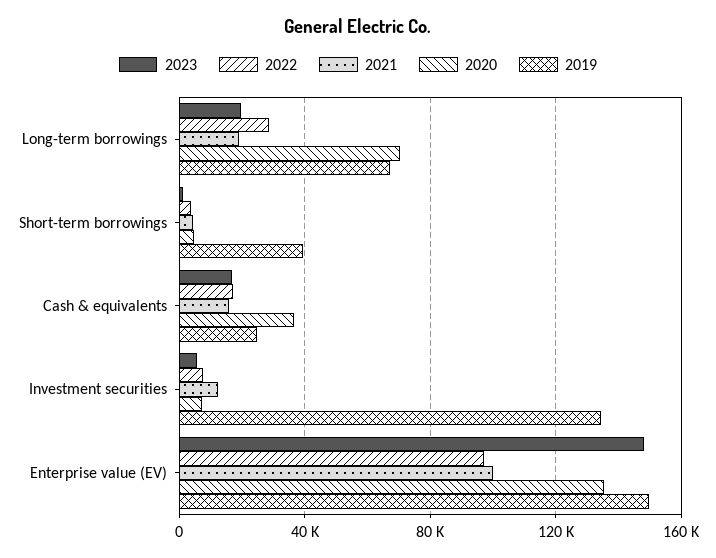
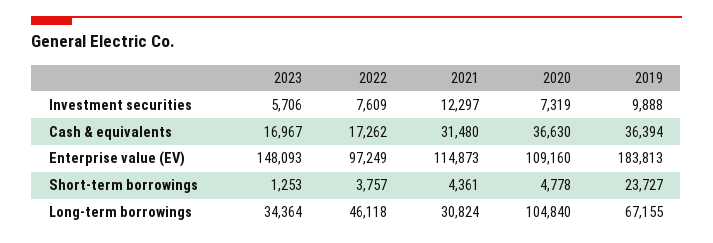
2023, Long-term borrowings: 20000 -> 34364
2022, Long-term borrowings: 30000 -> 46118
2021, Long-term borrowings: 20000 -> 30824
2020, Long-term borrowings: 70000 -> 104840
2019, Short-term borrowings: 40000 -> 23727
2021, Cash & equivalents: 15000 -> 31480
2019, Cash & equivalents: 25000 -> 36394
2019, Investment securities: 135000 -> 9888
2021, Enterprise value (EV): 100000 -> 114873
2020, Enterprise value (EV): 135000 -> 109160
2019, Enterprise value (EV): 150000 -> 183813

